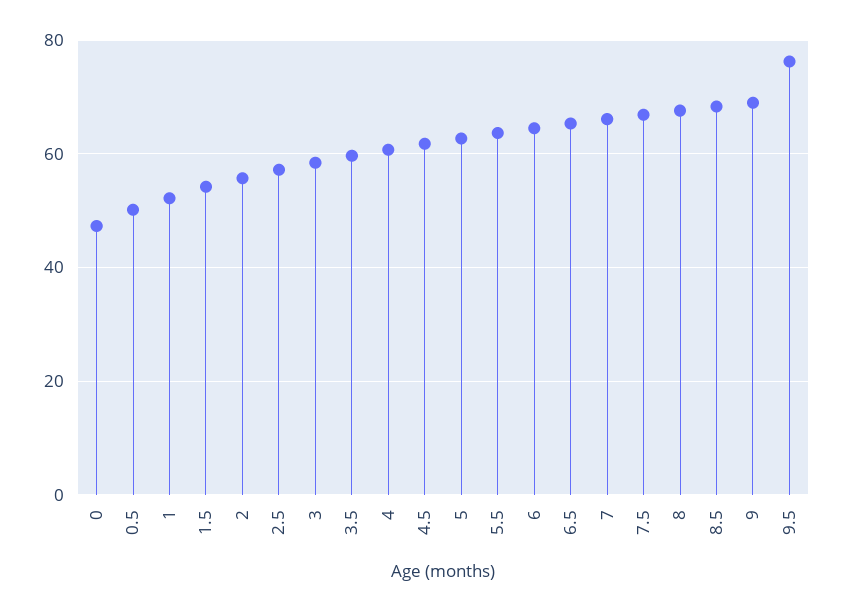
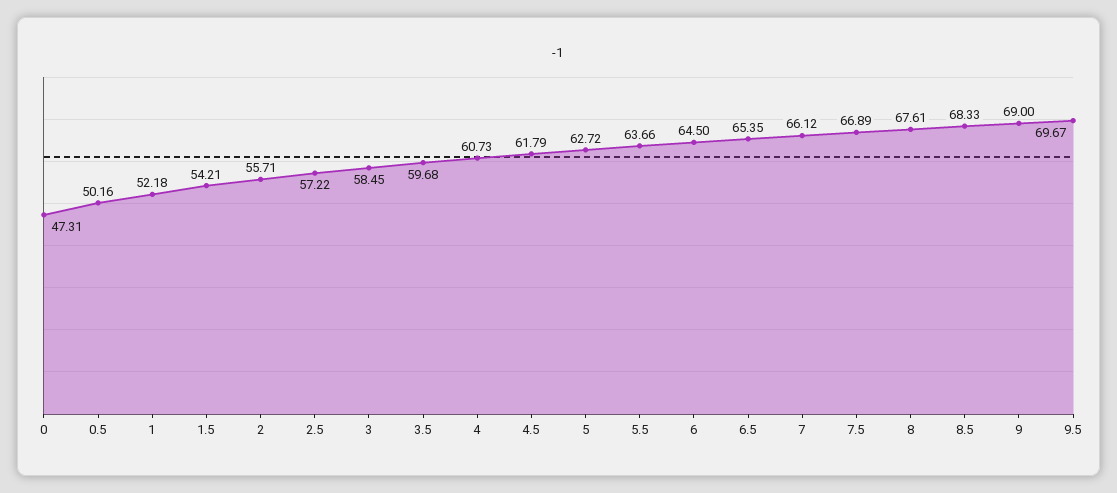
9.5: 76 -> 69.67

